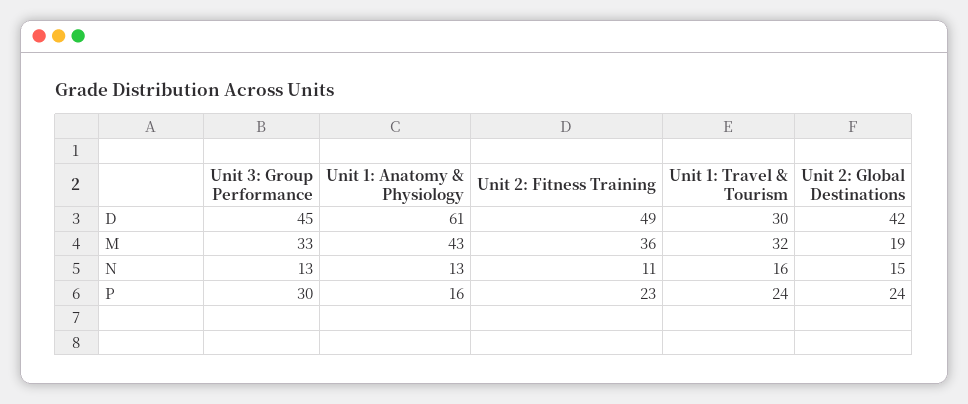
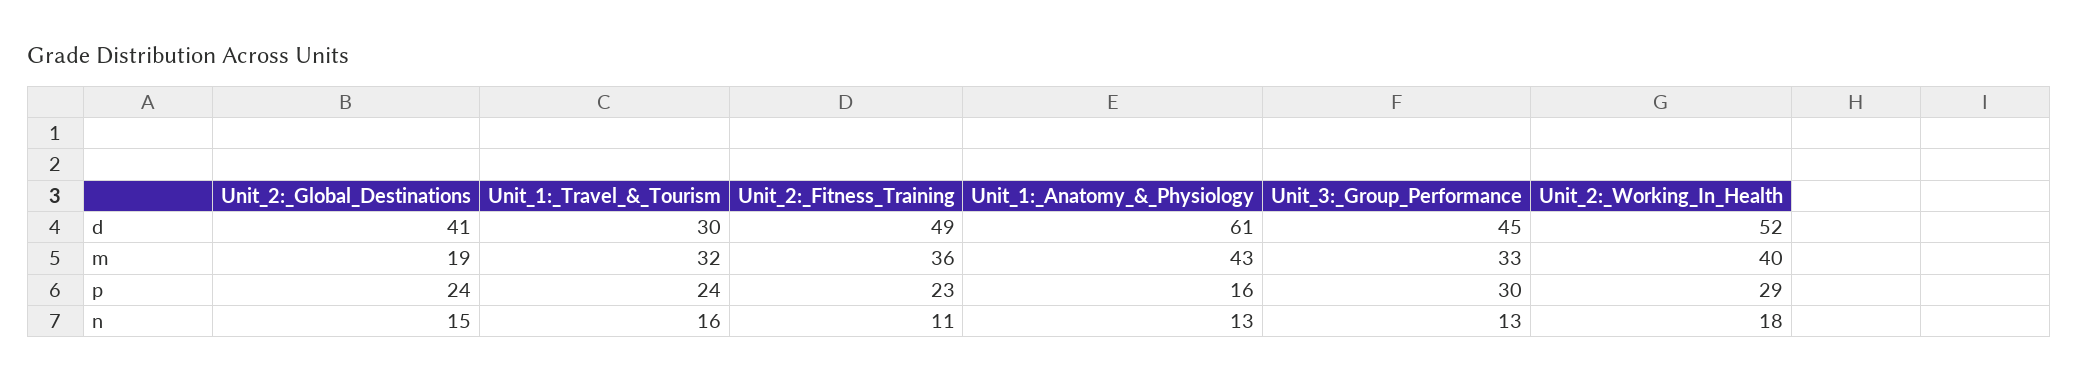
Unit 2: Global Destinations, D: 42 -> 41
Unit_2:_Working_In_Health, D: none -> 52
Unit_2:_Working_In_Health, M: none -> 40
Unit_2:_Working_In_Health, P: none -> 29
Unit_2:_Working_In_Health, N: none -> 18

